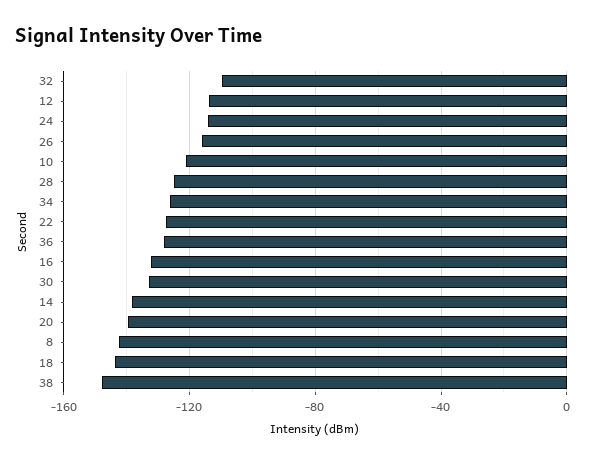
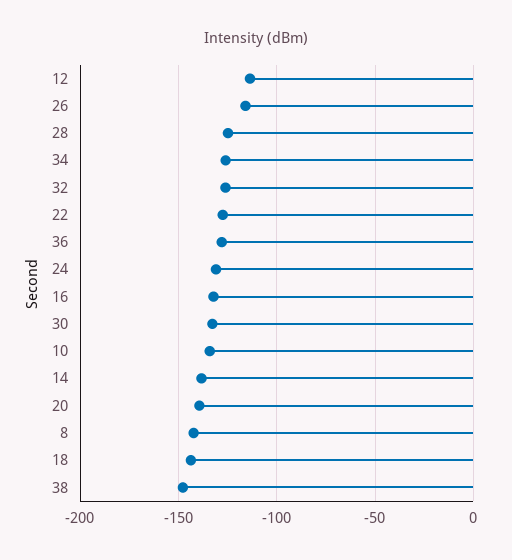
32: -110 -> -125
24: -115 -> -130
10: -120 -> -135

